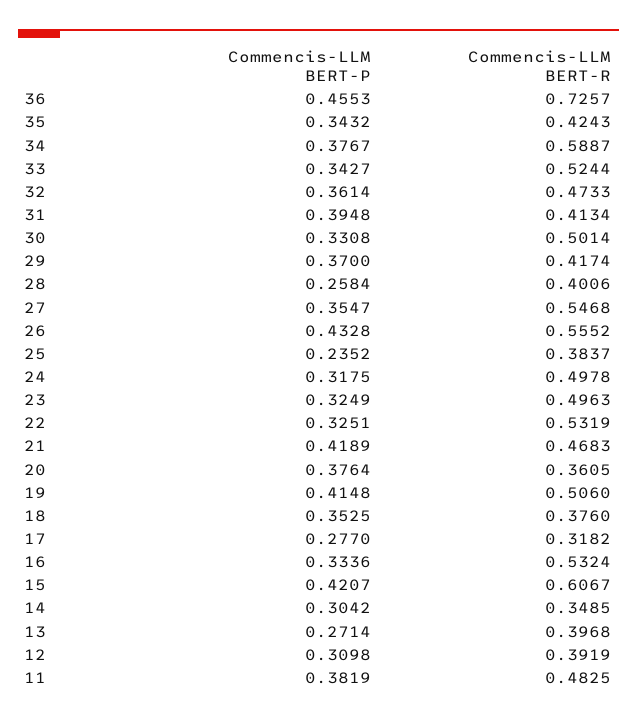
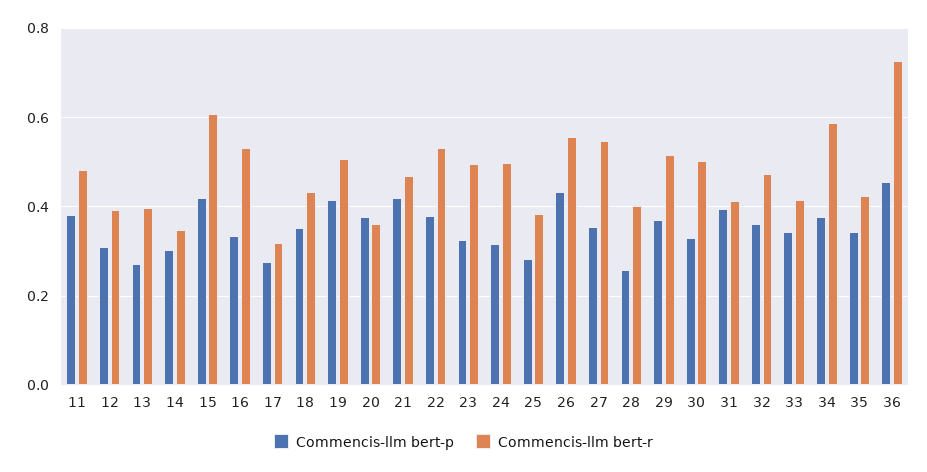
Commencis-LLM BERT-R, 33: 0.5244 -> 0.42
Commencis-LLM BERT-R, 29: 0.4174 -> 0.52
Commencis-LLM BERT-P, 25: 0.2352 -> 0.28
Commencis-LLM BERT-P, 22: 0.3251 -> 0.38
Commencis-LLM BERT-R, 18: 0.376 -> 0.44

